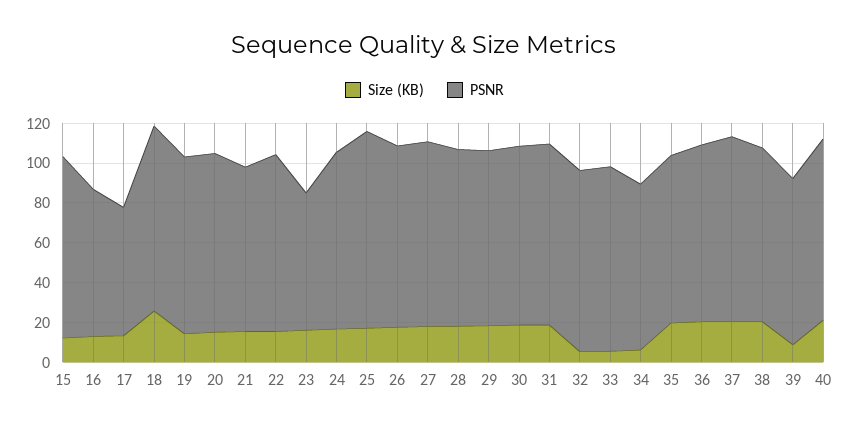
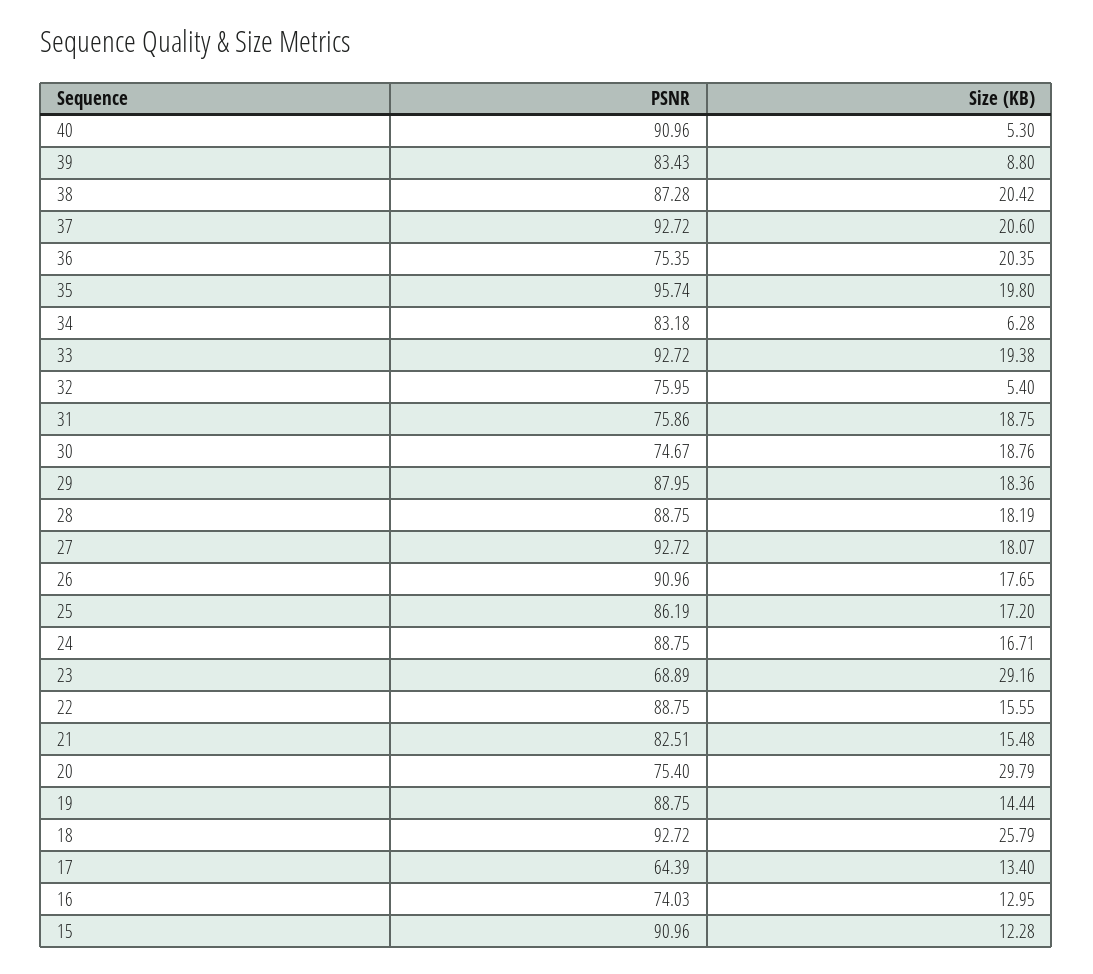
Size (KB), 20: 15 -> 29.79
PSNR, 20: 90 -> 75.4
Size (KB), 23: 15 -> 29.16
PSNR, 25: 100 -> 86.19
PSNR, 30: 90 -> 74.67
PSNR, 31: 90 -> 75.86
PSNR, 32: 90 -> 75.95
Size (KB), 33: 5 -> 19.38
PSNR, 35: 85 -> 95.74
PSNR, 36: 90 -> 75.35
Size (KB), 40: 20 -> 5.3

